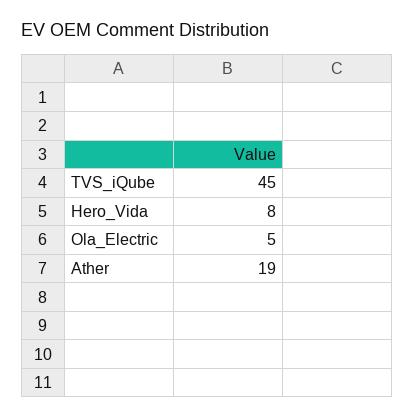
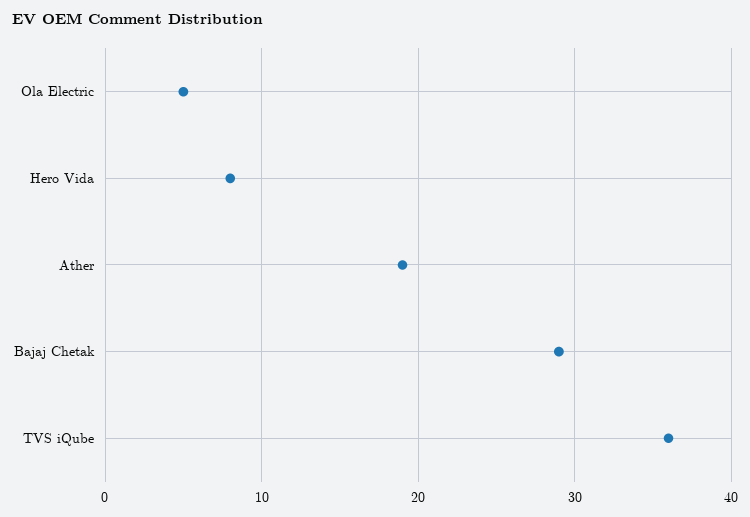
TVS_iQube: 45 -> 36
Bajaj Chetak: none -> 29

